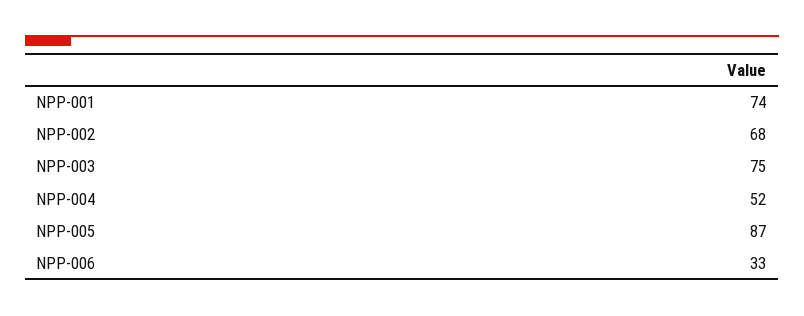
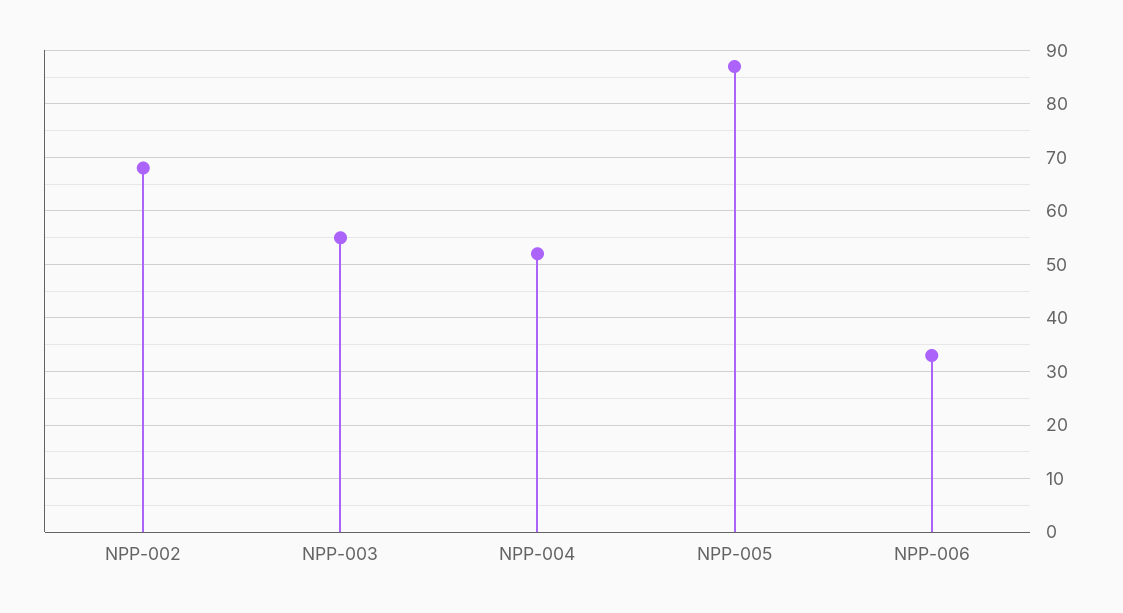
NPP-001: 74 -> none
NPP-003: 75 -> 55

